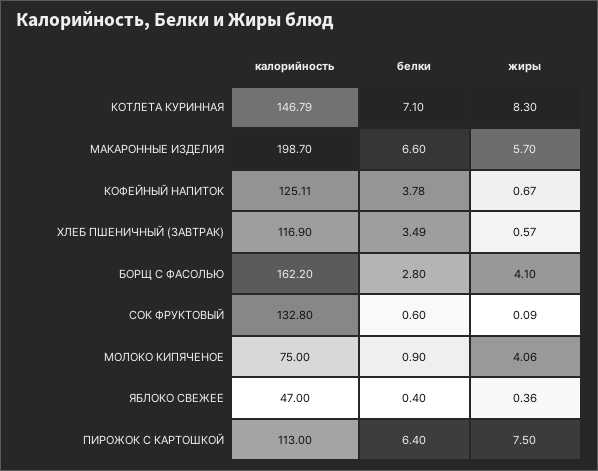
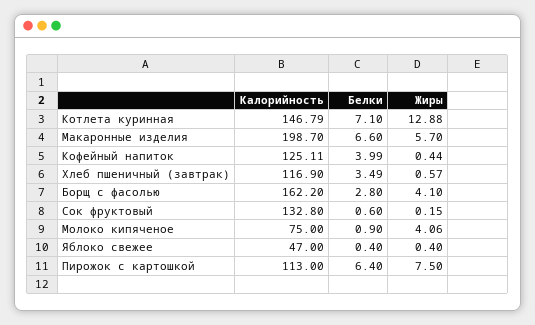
жиры, КОТЛЕТА КУРИННАЯ: 8.3 -> 12.88
белки, КОФЕЙНЫЙ НАПИТОК: 3.78 -> 3.99
жиры, КОФЕЙНЫЙ НАПИТОК: 0.67 -> 0.44
жиры, СОК ФРУКТОВЫЙ: 0.09 -> 0.15
жиры, ЯБЛОКО СВЕЖЕЕ: 0.36 -> 0.4

